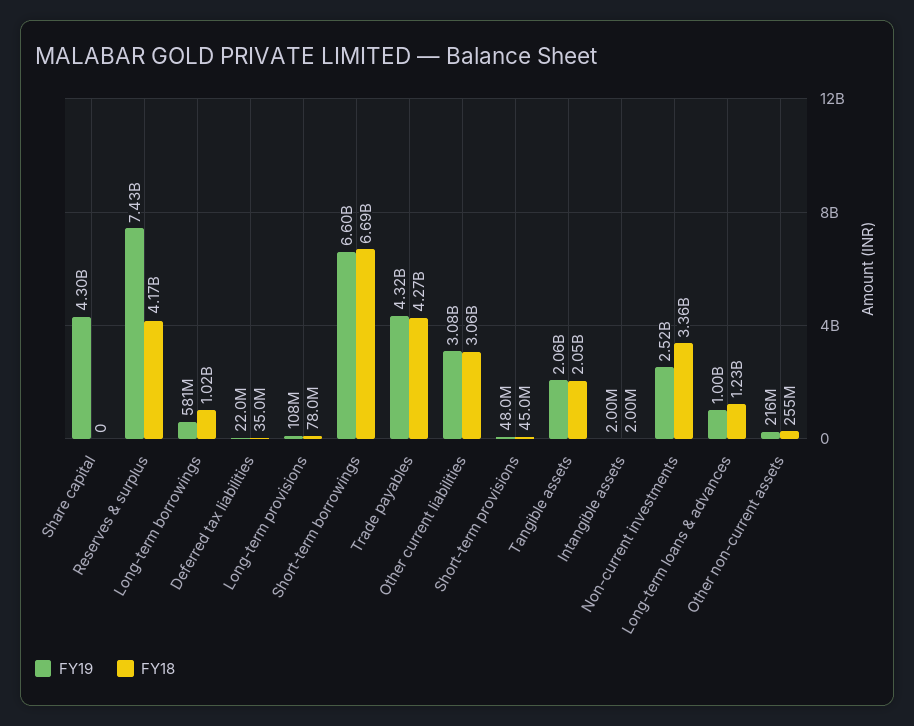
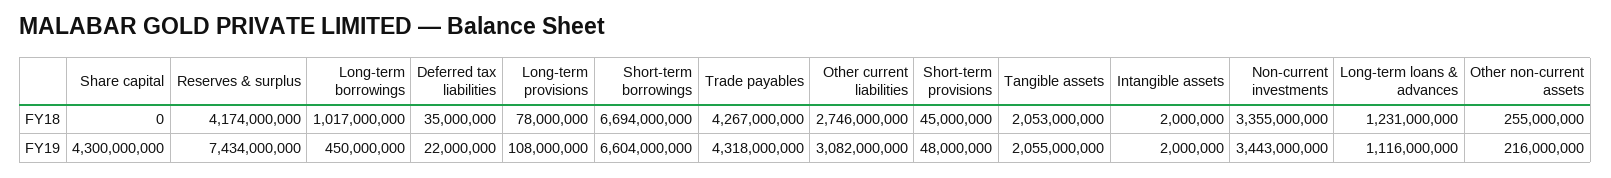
FY19, Long-term borrowings: 581000000 -> 450000000
FY18, Other current liabilities: 3060000000 -> 2746000000
FY19, Non-current investments: 2520000000 -> 3443000000
FY19, Long-term loans & advances: 1000000000 -> 1116000000

